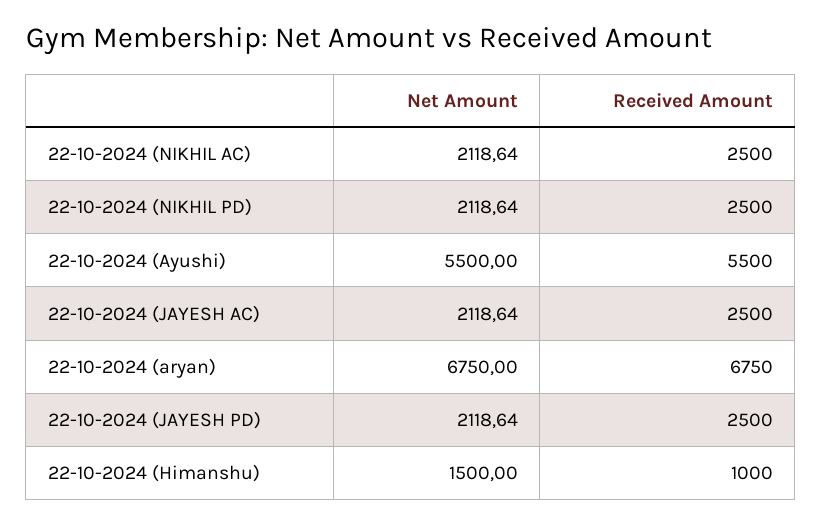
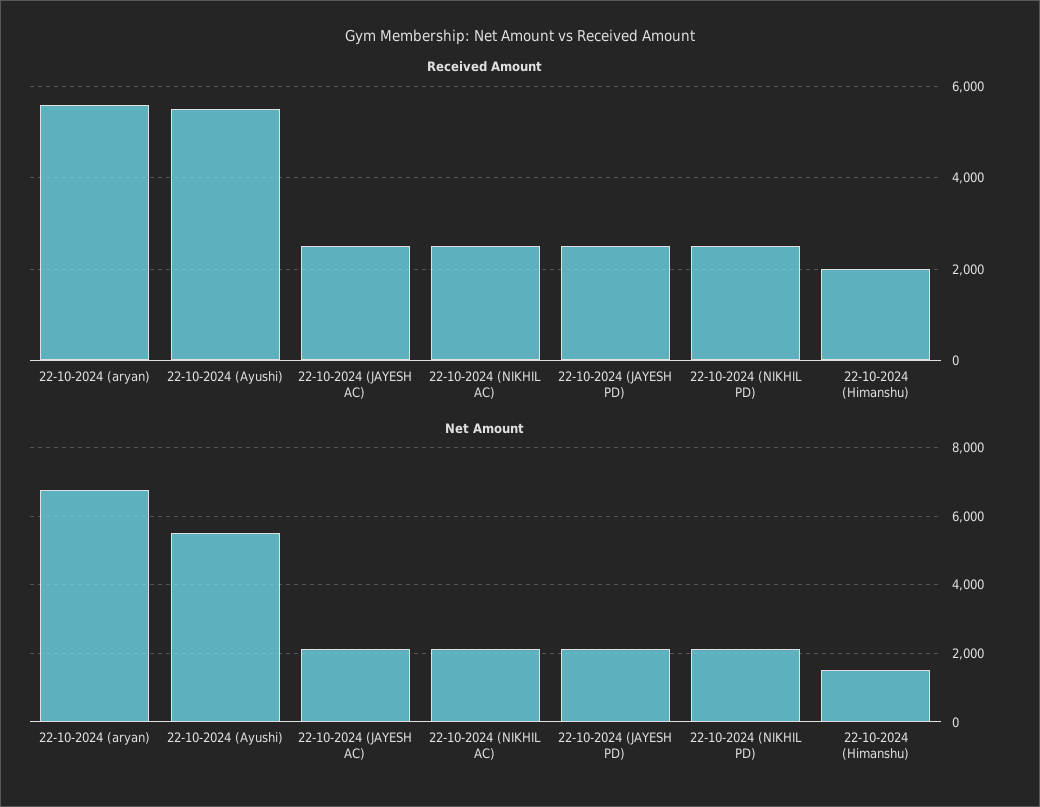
Received Amount, 22-10-2024 (aryan): 6750 -> 5600
Received Amount, 22-10-2024 (Himanshu): 1000 -> 2000

